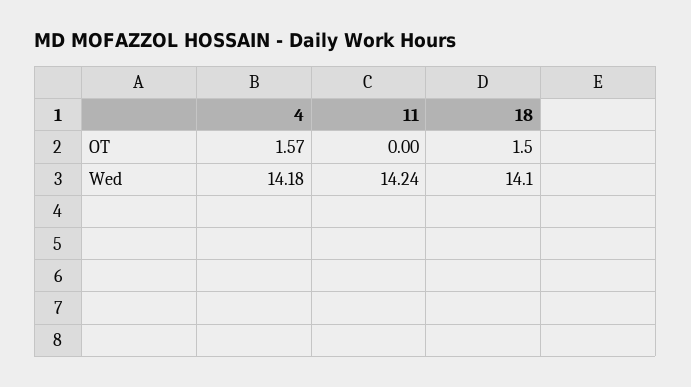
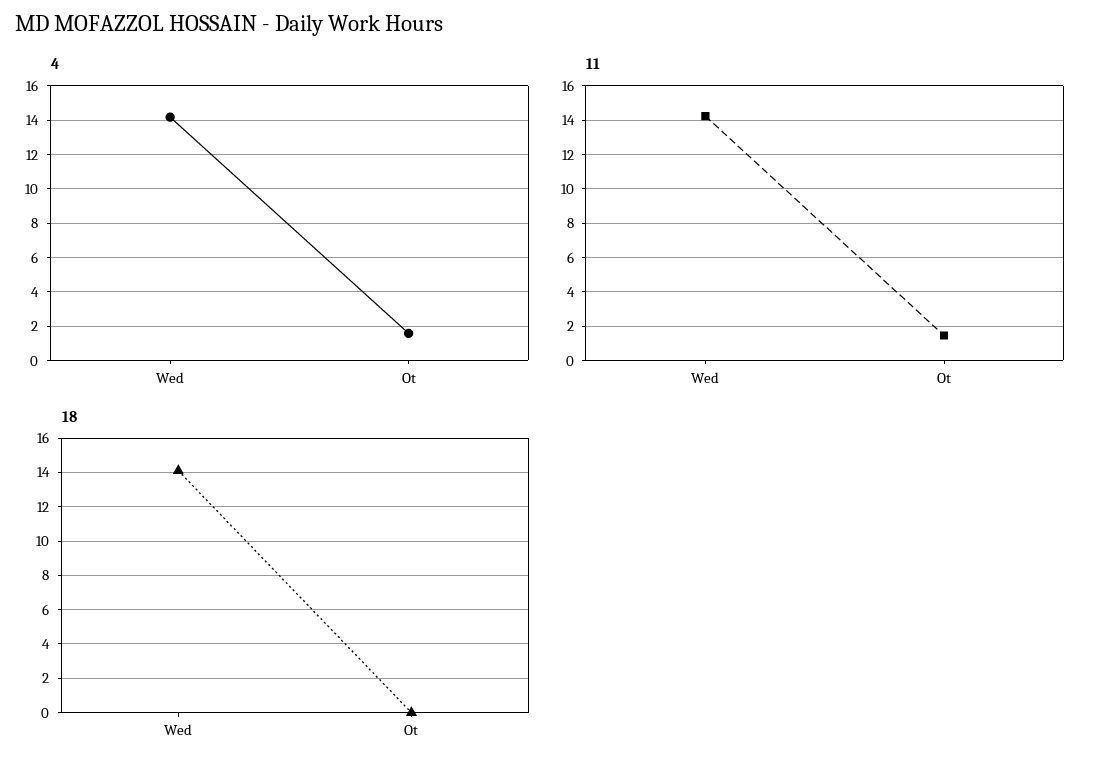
11, OT: 0 -> 1.5
18, OT: 1.5 -> 0

